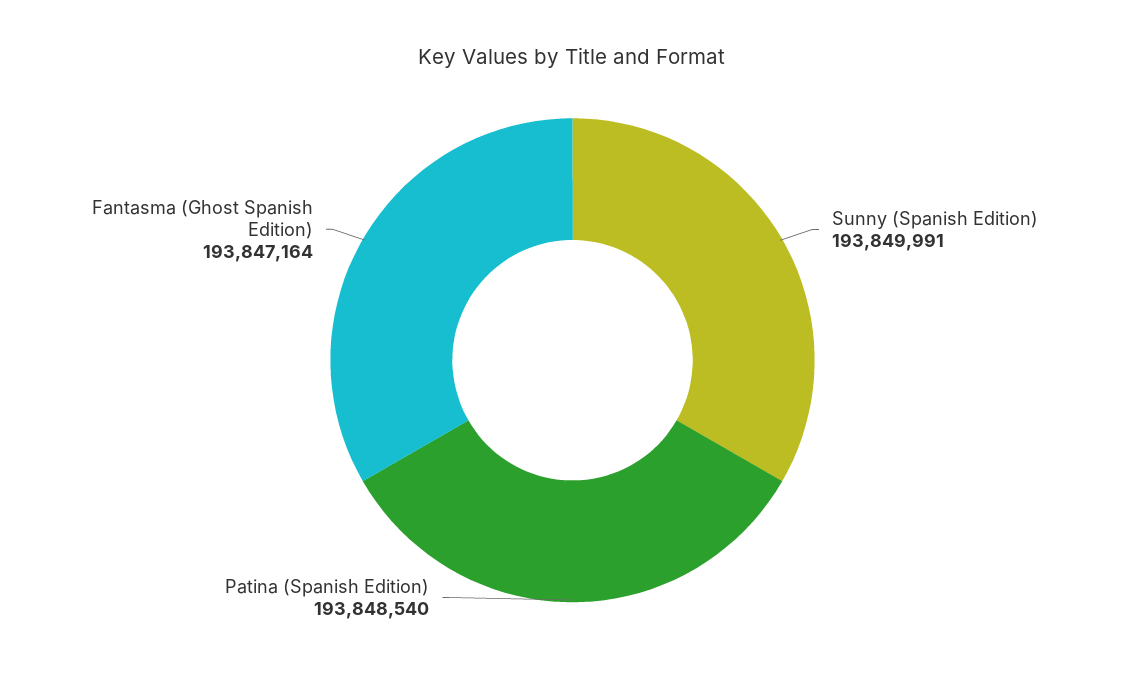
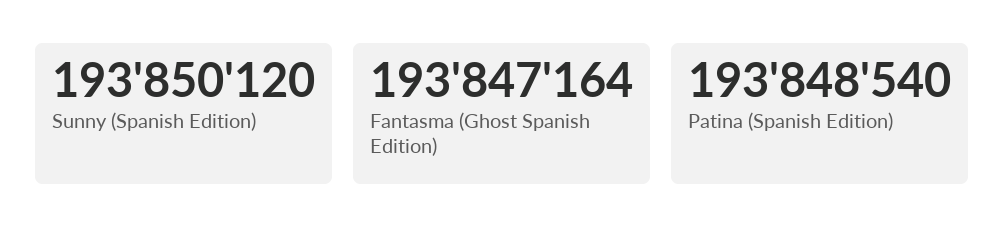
Sunny (Spanish Edition): 193849991 -> 193850120

